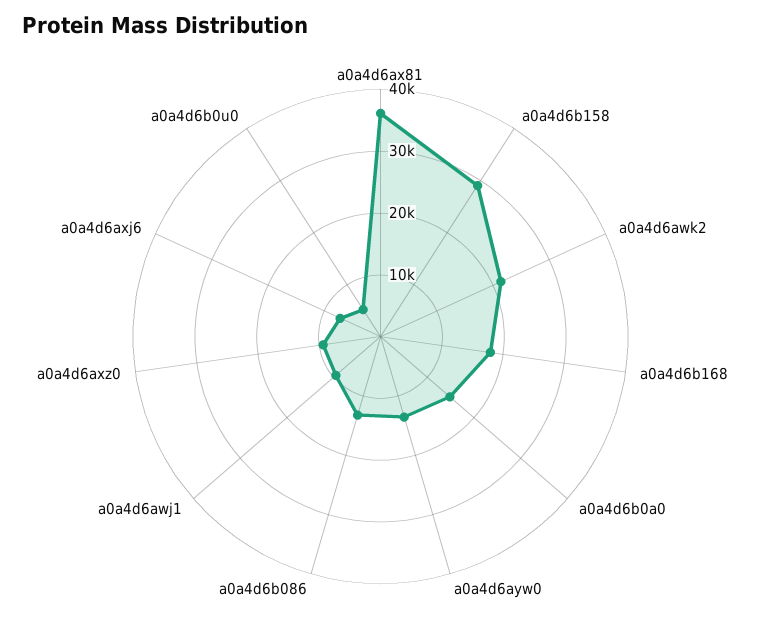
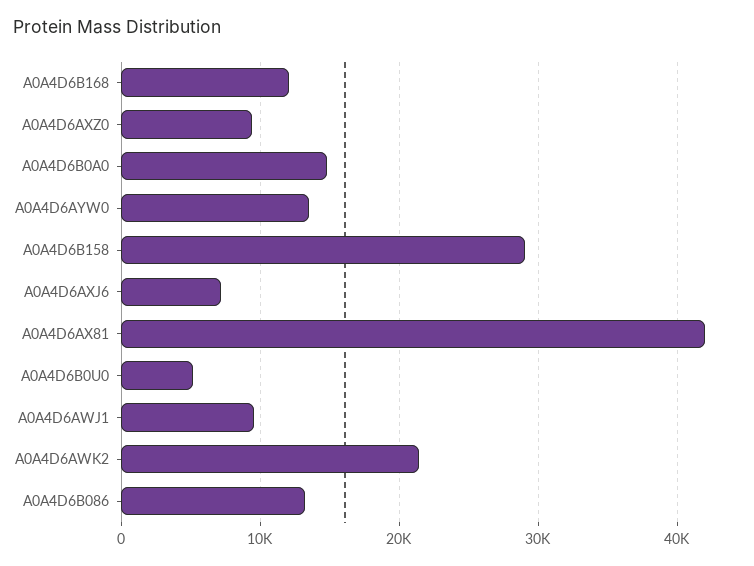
a0a4d6ax81: 36000 -> 42000
a0a4d6b168: 18000 -> 12000

